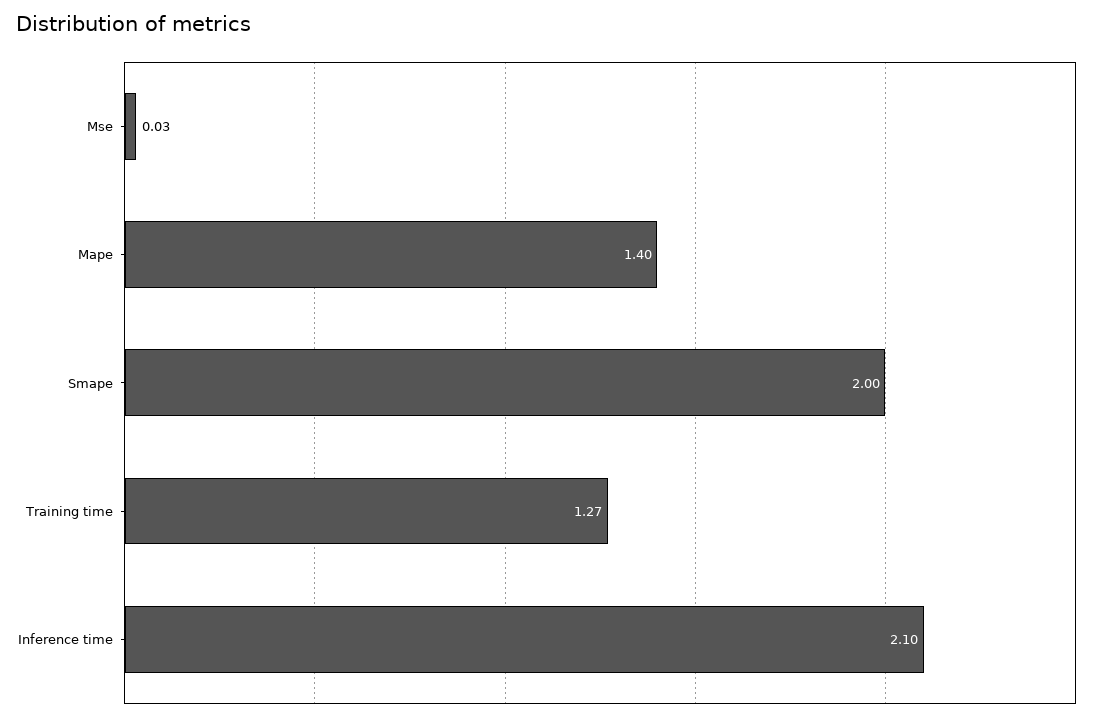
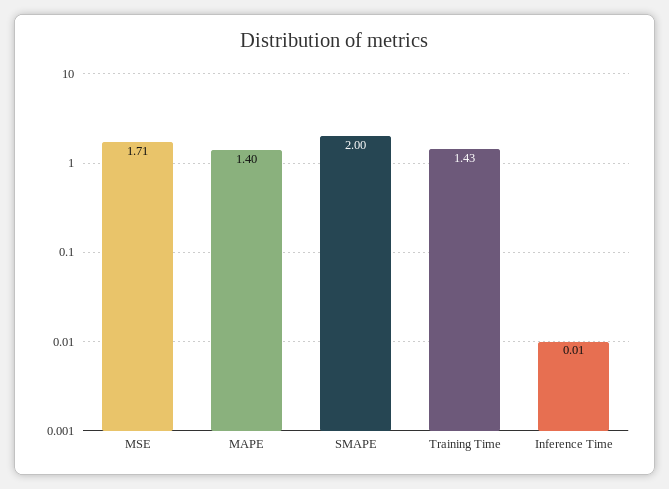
Mse: 0.03 -> 1.71
Training time: 1.27 -> 1.43
Inference time: 2.1 -> 0.01

